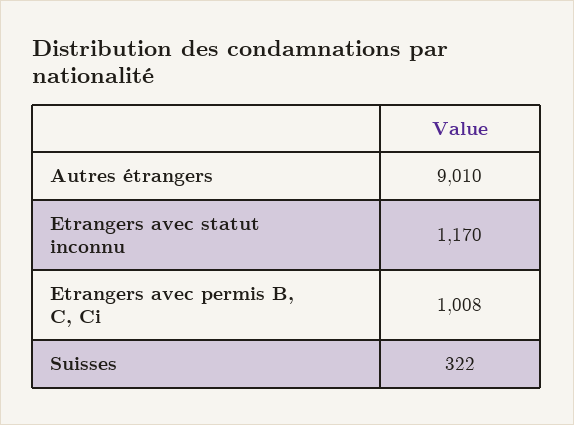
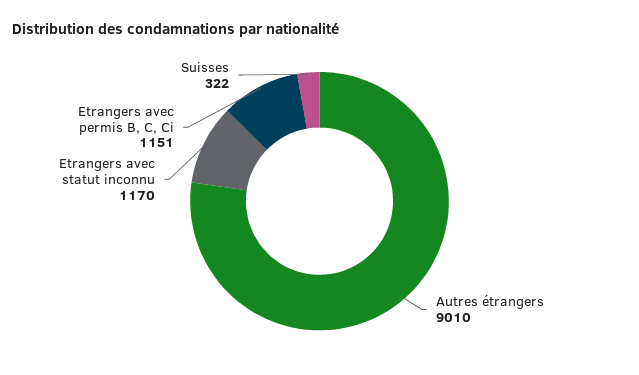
Etrangers avec permis B, C, Ci: 1008 -> 1151

